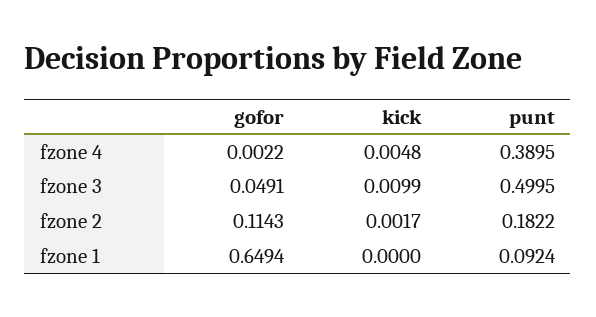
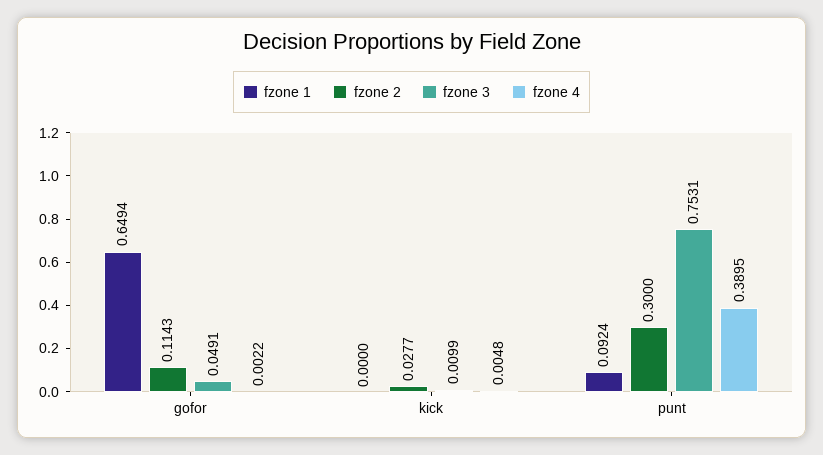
fzone 3, punt: 0.4995 -> 0.7531
fzone 2, kick: 0.0017 -> 0.0277
fzone 2, punt: 0.1822 -> 0.3

